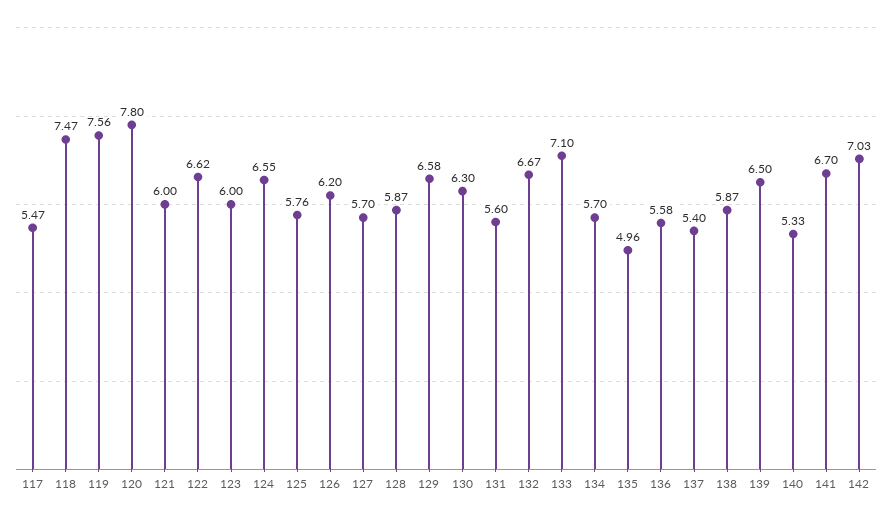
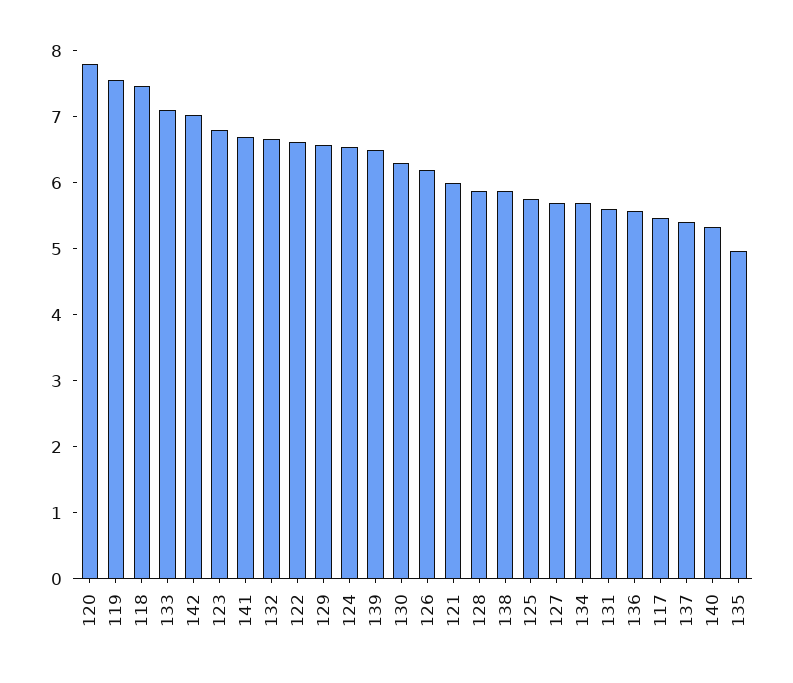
123: 6 -> 6.8

